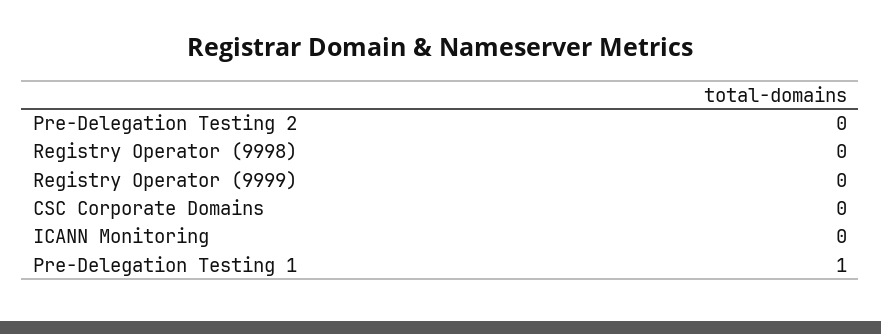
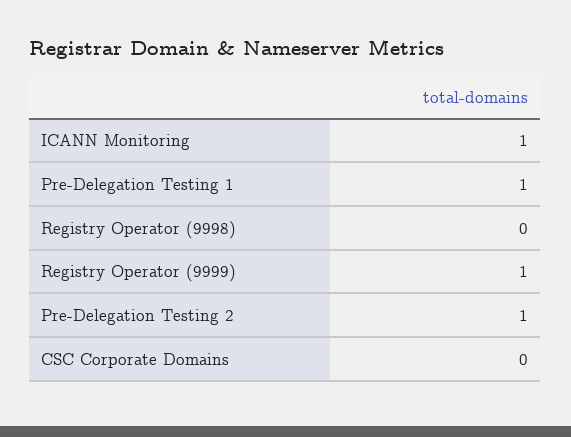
Pre-Delegation Testing 2: 0 -> 1
Registry Operator (9999): 0 -> 1
ICANN Monitoring: 0 -> 1

